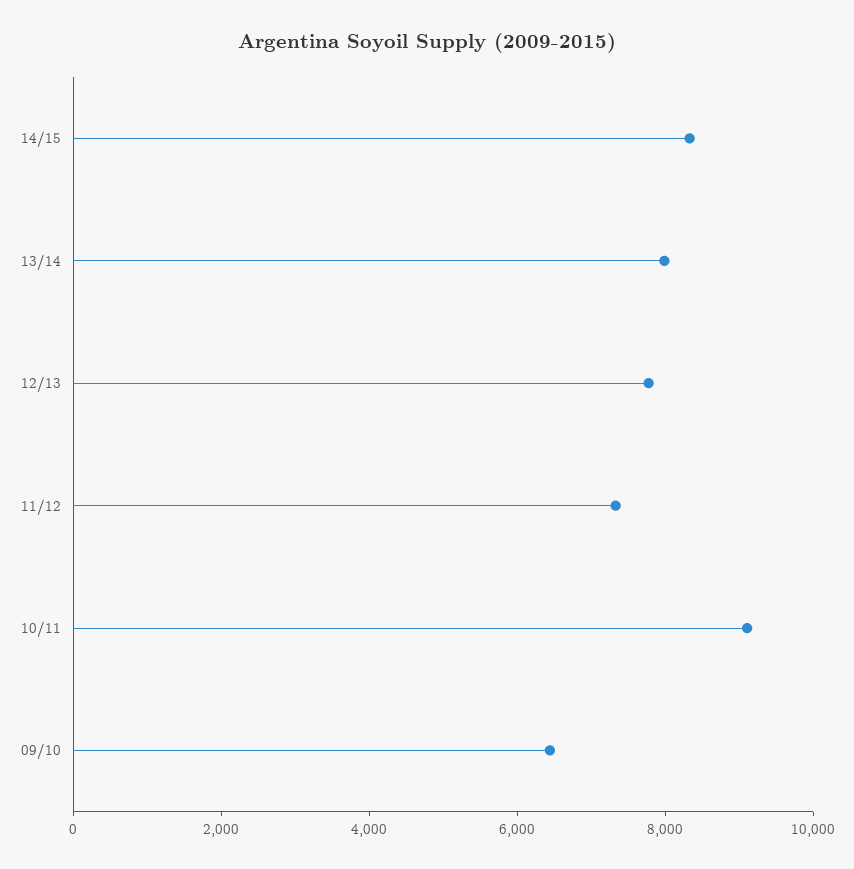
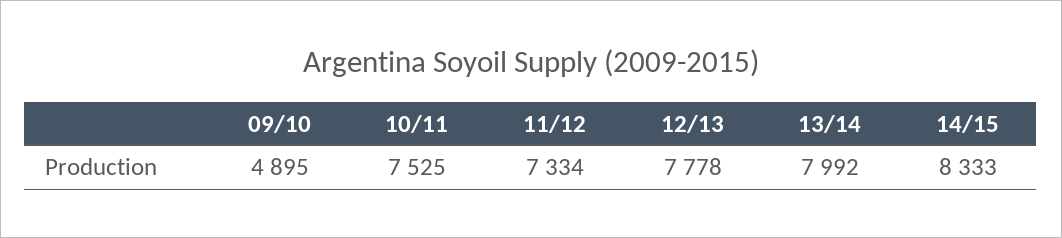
10/11: 9000 -> 7525
09/10: 6500 -> 4895

